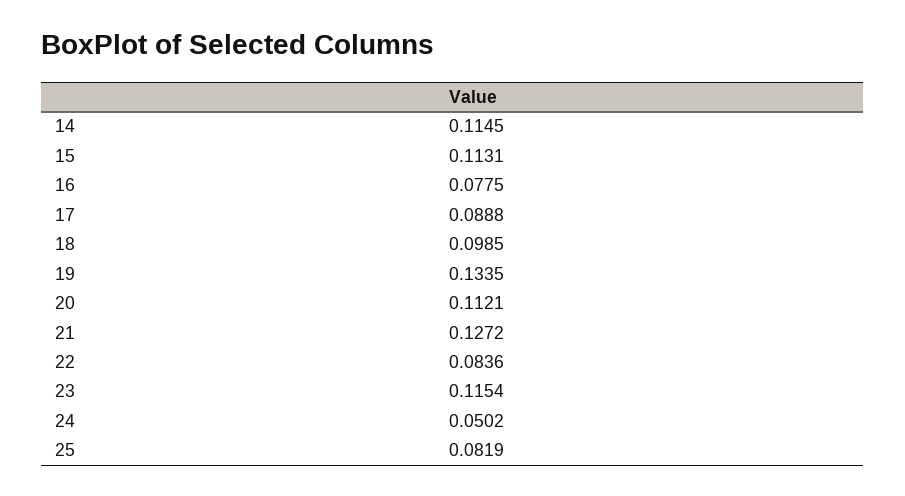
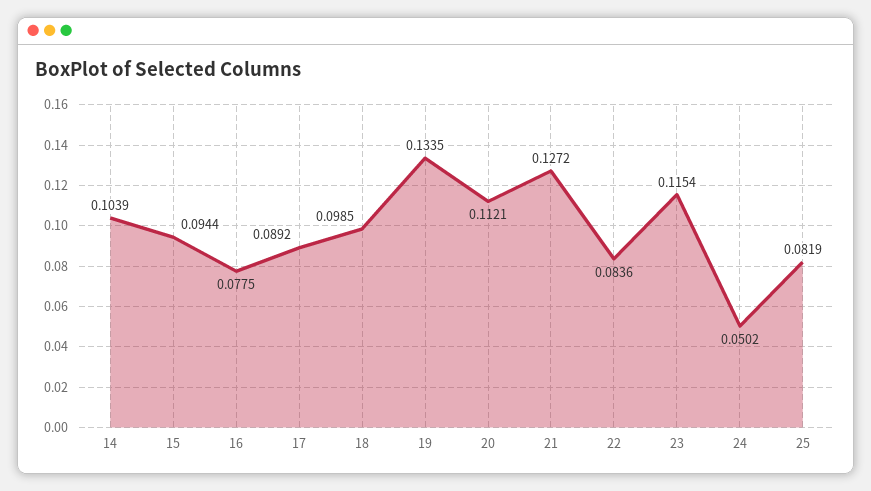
14: 0.1145 -> 0.1039
15: 0.1131 -> 0.0944
17: 0.0888 -> 0.0892

